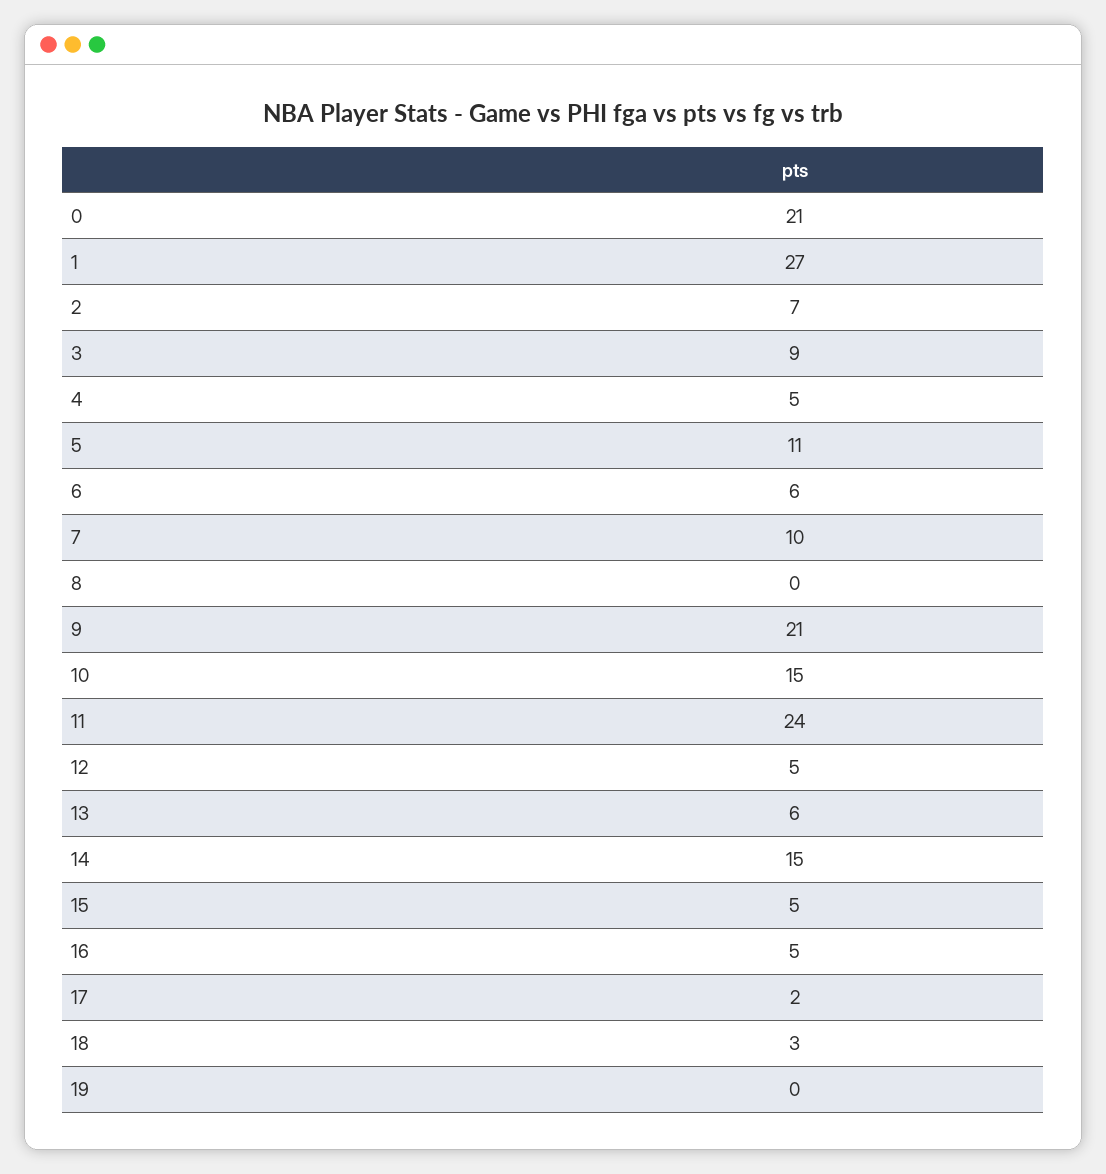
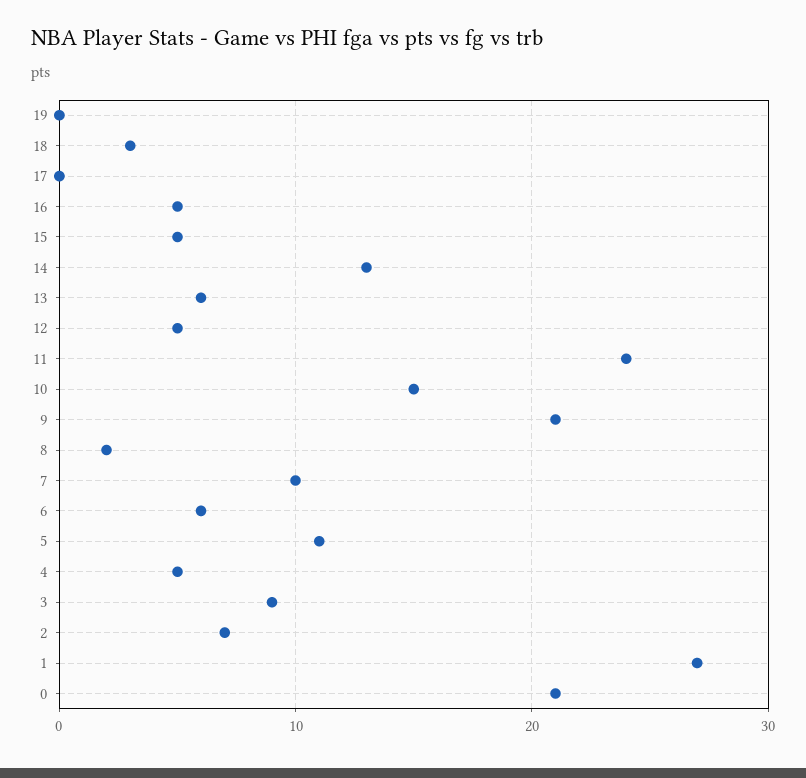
8: 0 -> 2
14: 15 -> 13
17: 2 -> 0

